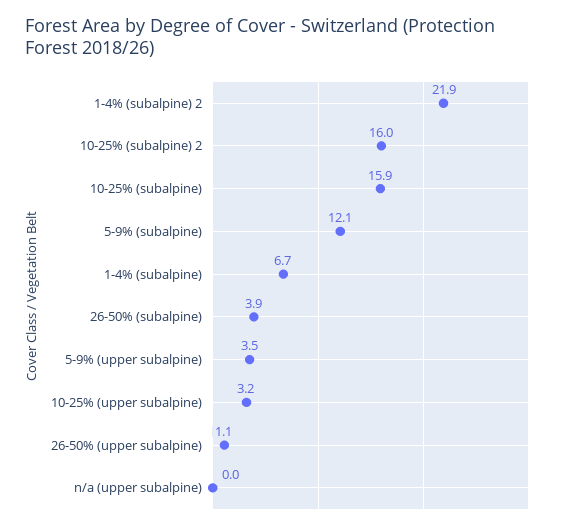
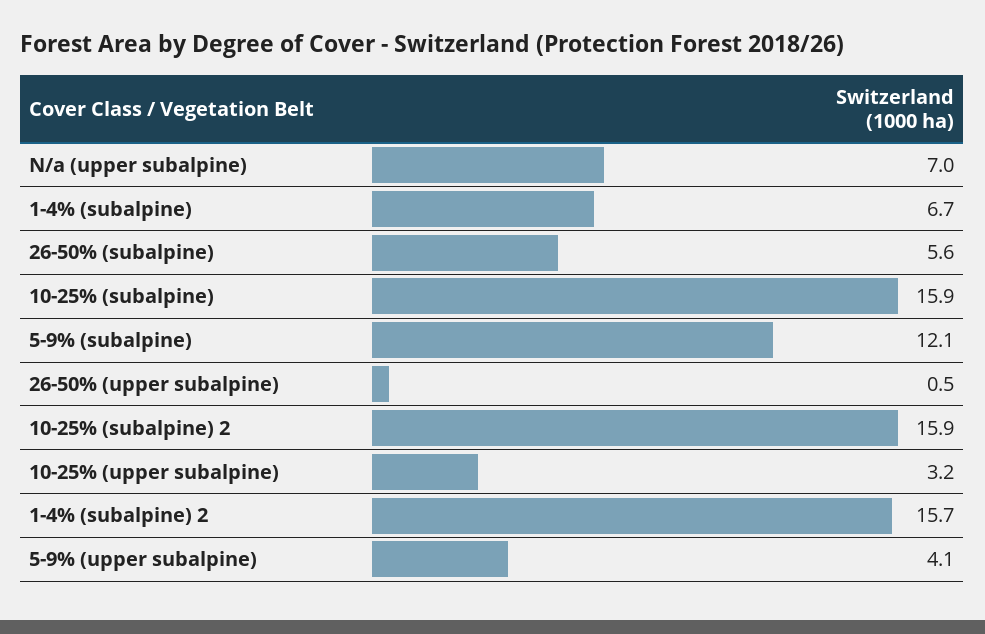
1-4% (subalpine) 2: 21.9 -> 15.7
10-25% (subalpine) 2: 16 -> 15.9
26-50% (subalpine): 3.9 -> 5.6
5-9% (upper subalpine): 3.5 -> 4.1
26-50% (upper subalpine): 1.1 -> 0.5
n/a (upper subalpine): 0 -> 7

